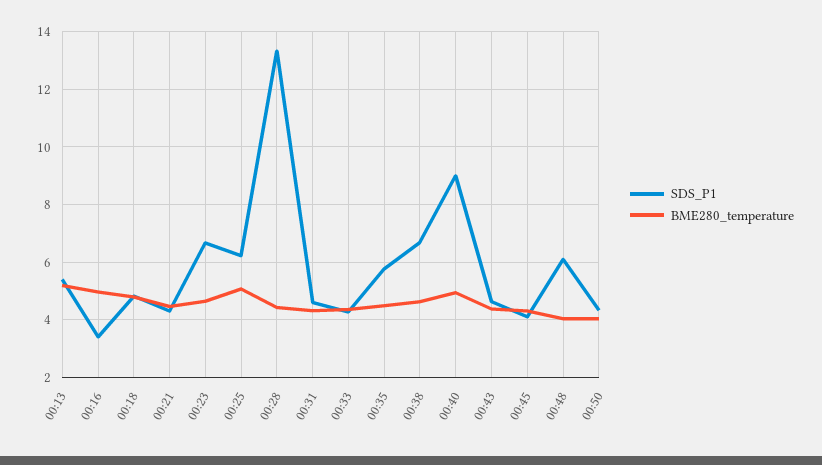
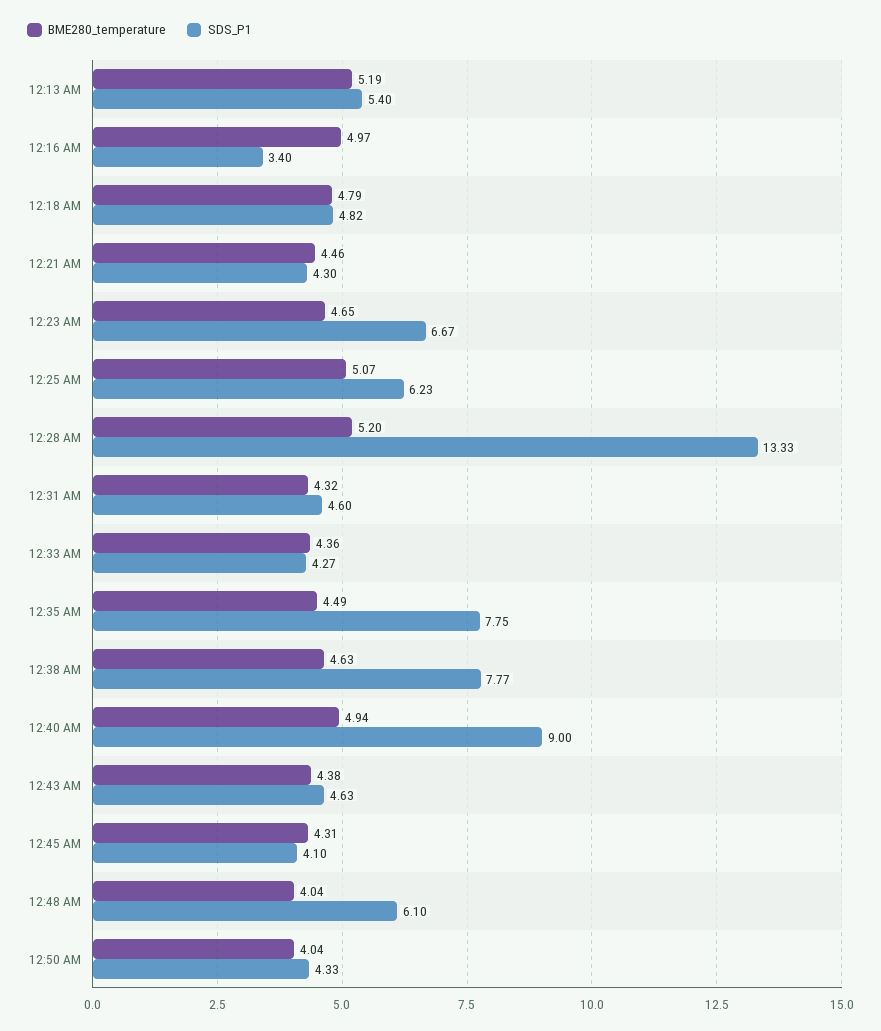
BME280_temperature, 00:28: 4.5 -> 5.2
SDS_P1, 00:35: 5.75 -> 7.75
SDS_P1, 00:38: 6.75 -> 7.77

